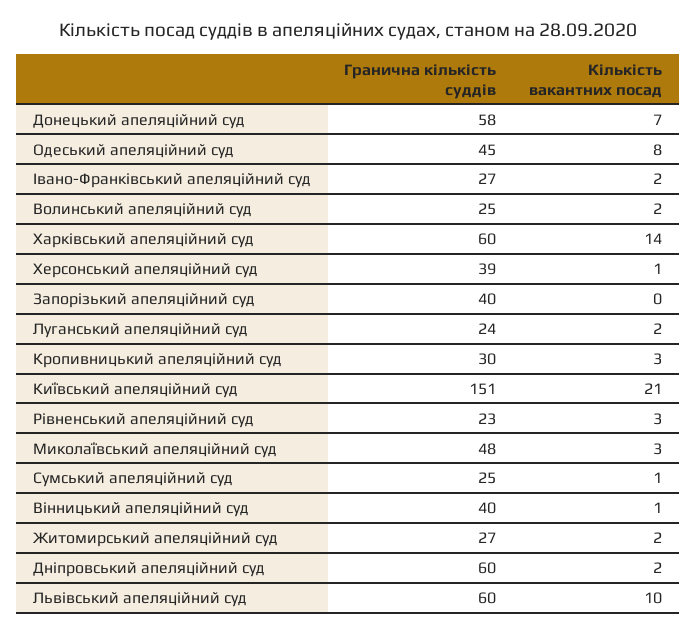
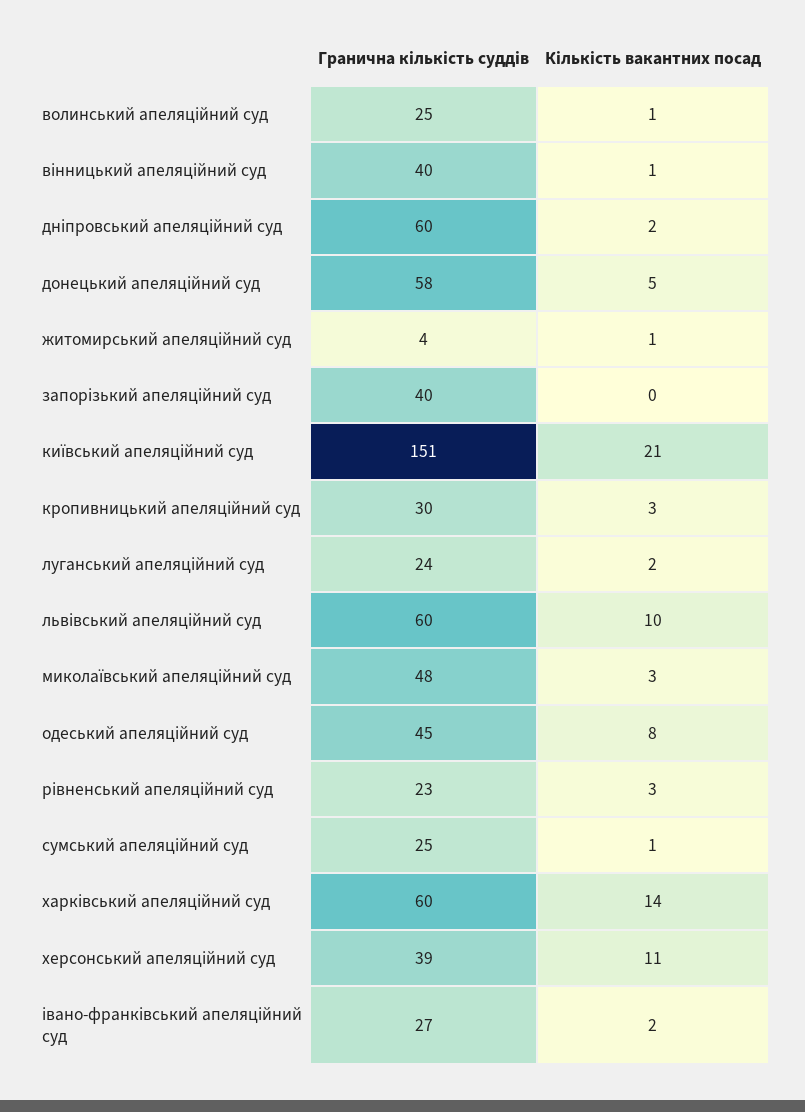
Кількість вакантних посад, Донецький апеляційний суд: 7 -> 5
Кількість вакантних посад, Волинський апеляційний суд: 2 -> 1
Кількість вакантних посад, Херсонський апеляційний суд: 1 -> 11
Гранична кількість суддів, Житомирський апеляційний суд: 27 -> 4
Кількість вакантних посад, Житомирський апеляційний суд: 2 -> 1

